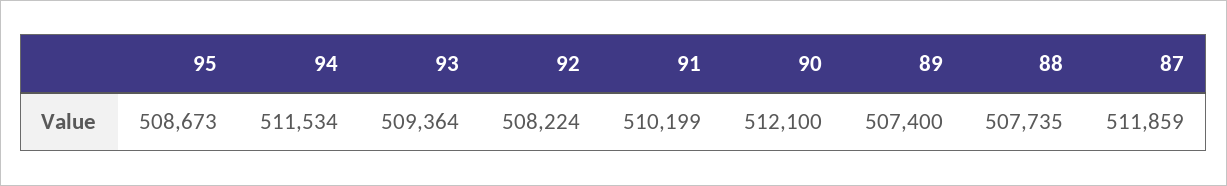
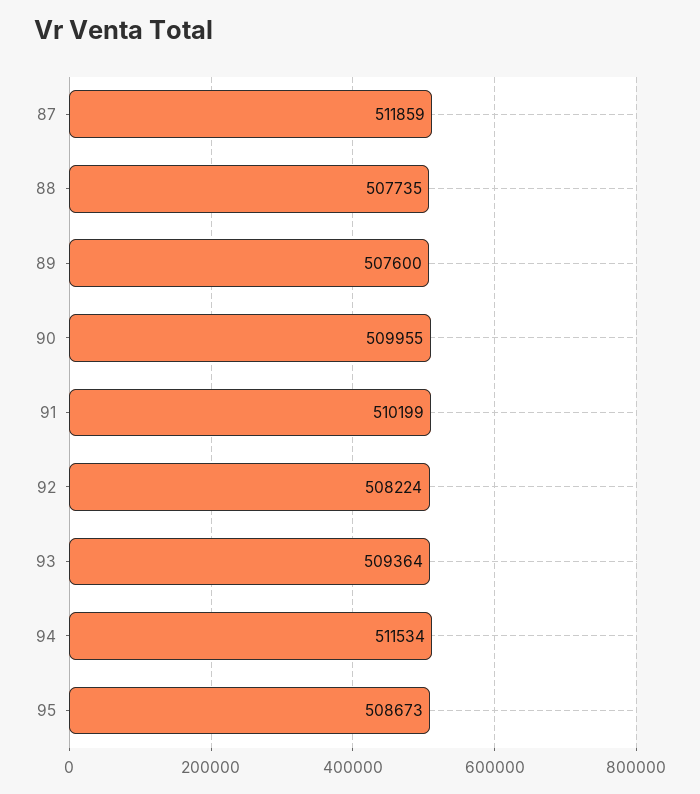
90: 512100 -> 509955
89: 507400 -> 507600

